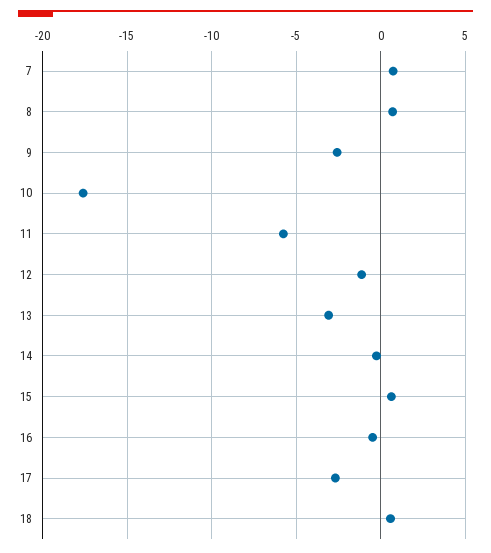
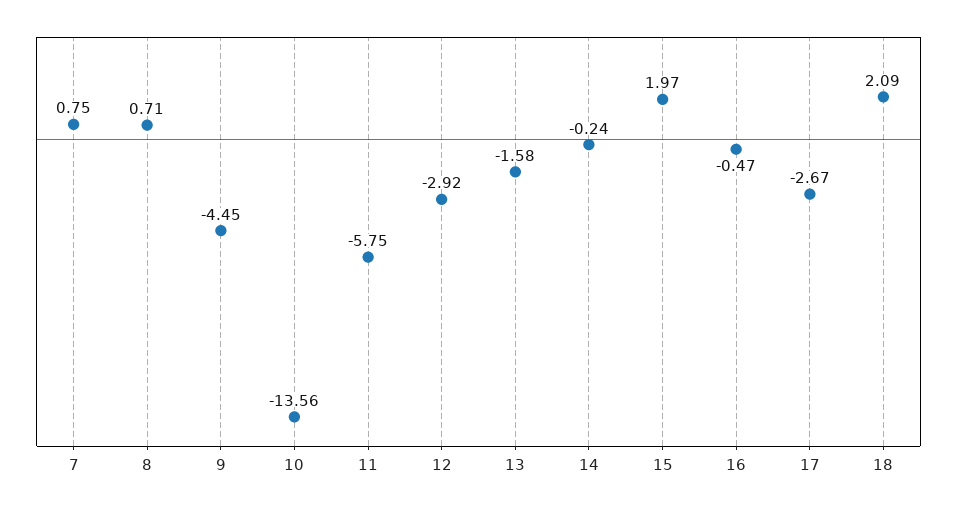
9: -2.5 -> -4.45
10: -17.5 -> -13.56
12: -1 -> -2.92
13: -3 -> -1.58
15: 0.5 -> 1.97
18: 0.5 -> 2.09

